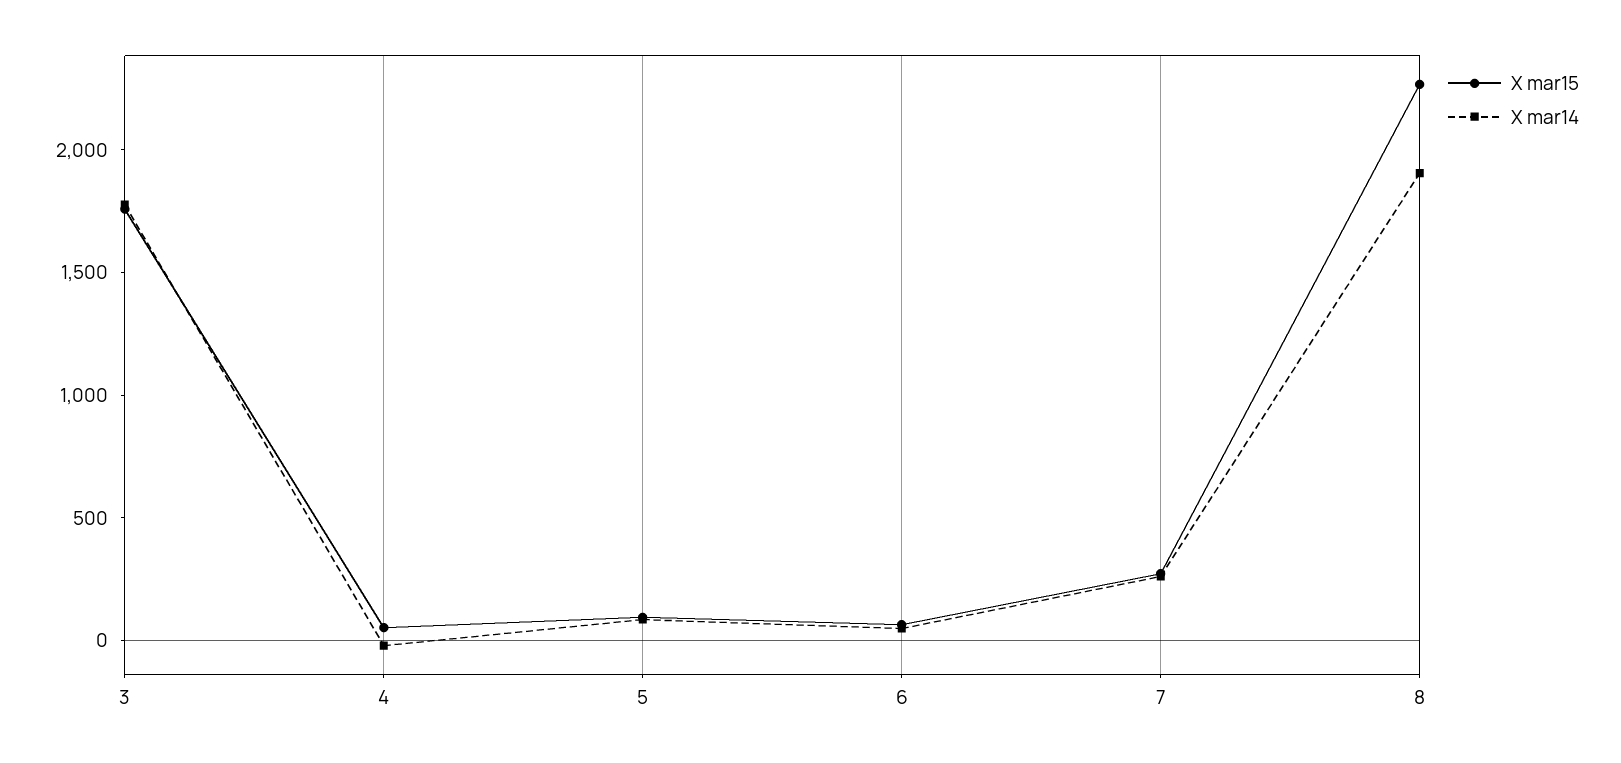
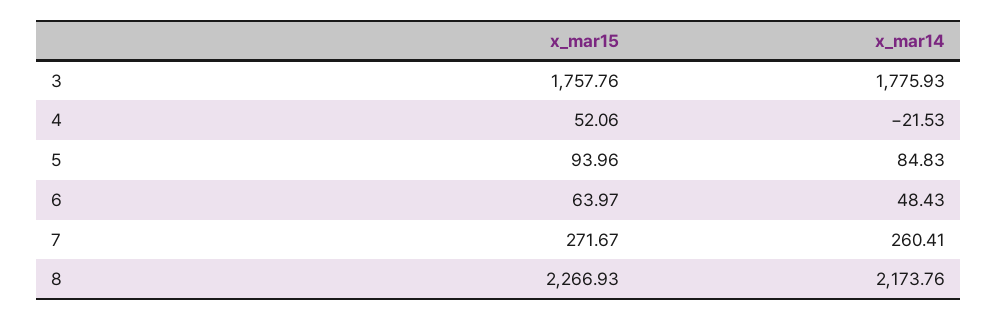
X mar14, 8: 1900 -> 2173.76

